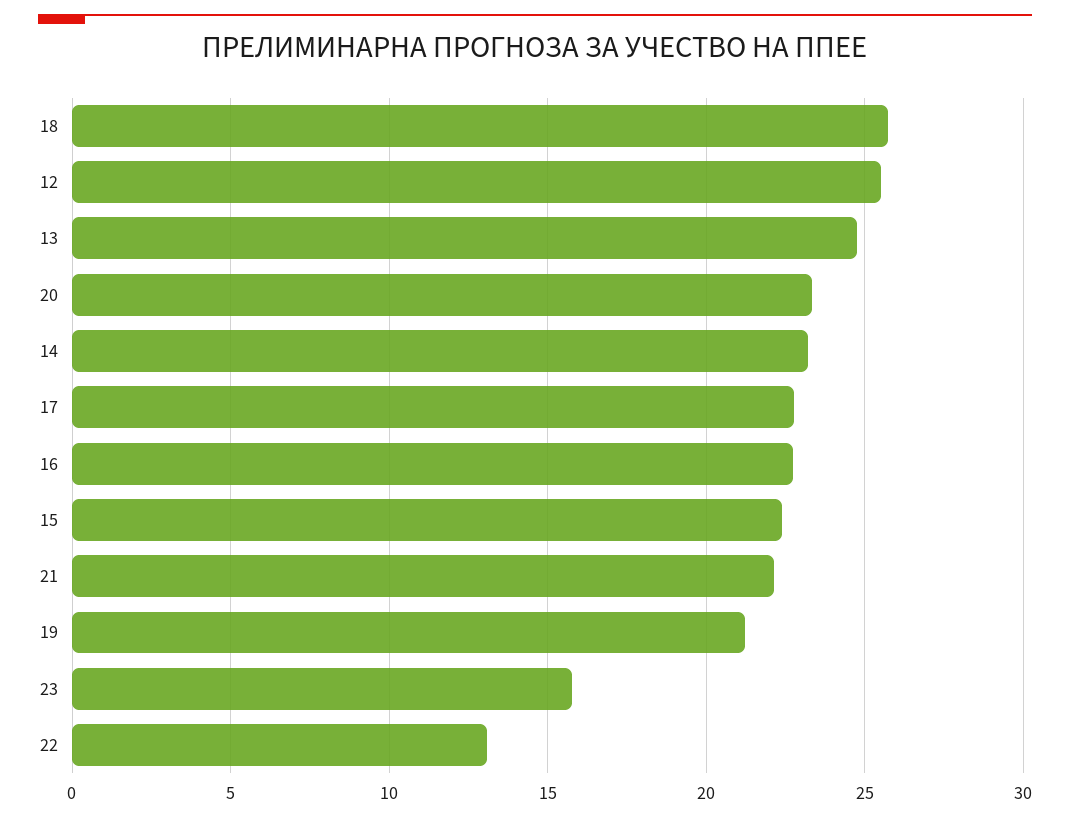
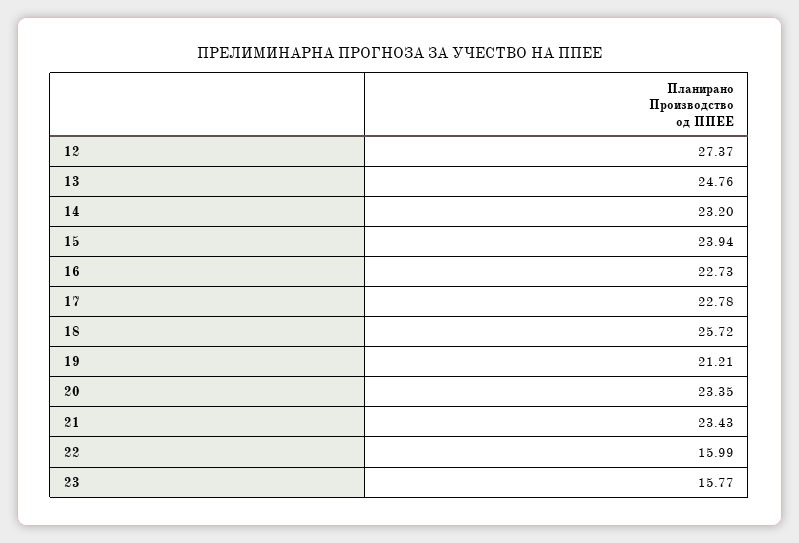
12: 25.5 -> 27.37
15: 22.5 -> 23.94
21: 22 -> 23.43
22: 13 -> 15.99

